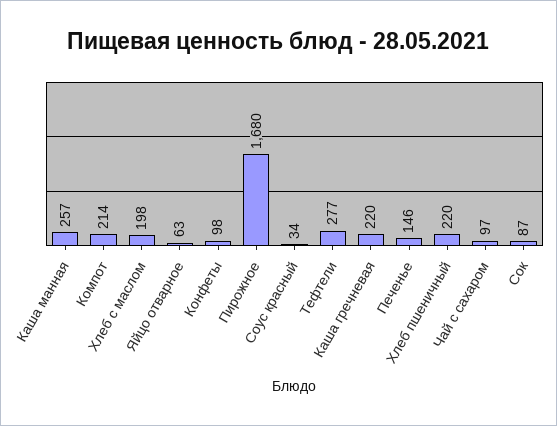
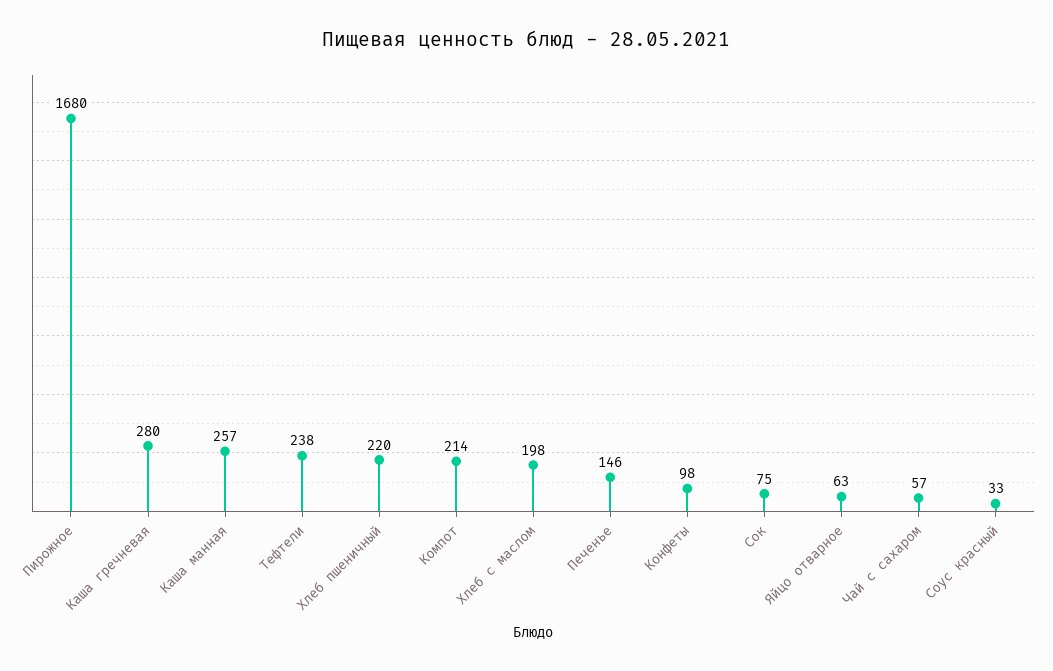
Соус красный: 34 -> 33
Тефтели: 277 -> 238
Каша гречневая: 220 -> 280
Чай с сахаром: 97 -> 57
Сок: 87 -> 75

